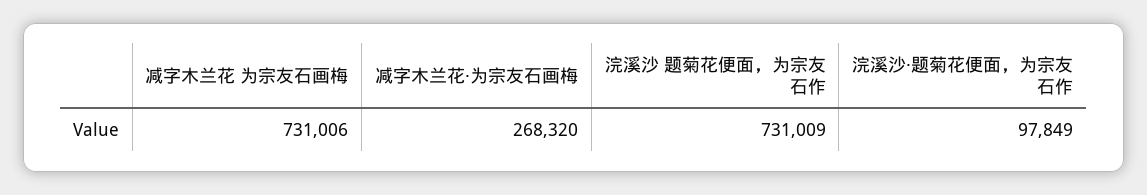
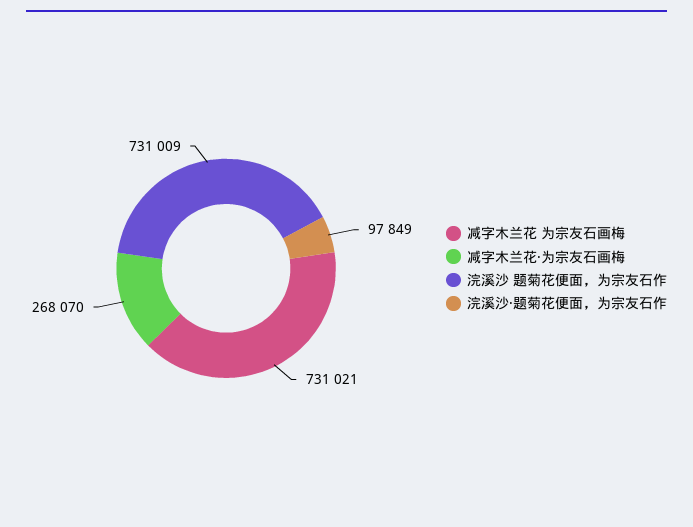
减字木兰花 为宗友石画梅: 731006 -> 731021
减字木兰花·为宗友石画梅: 268320 -> 268070

